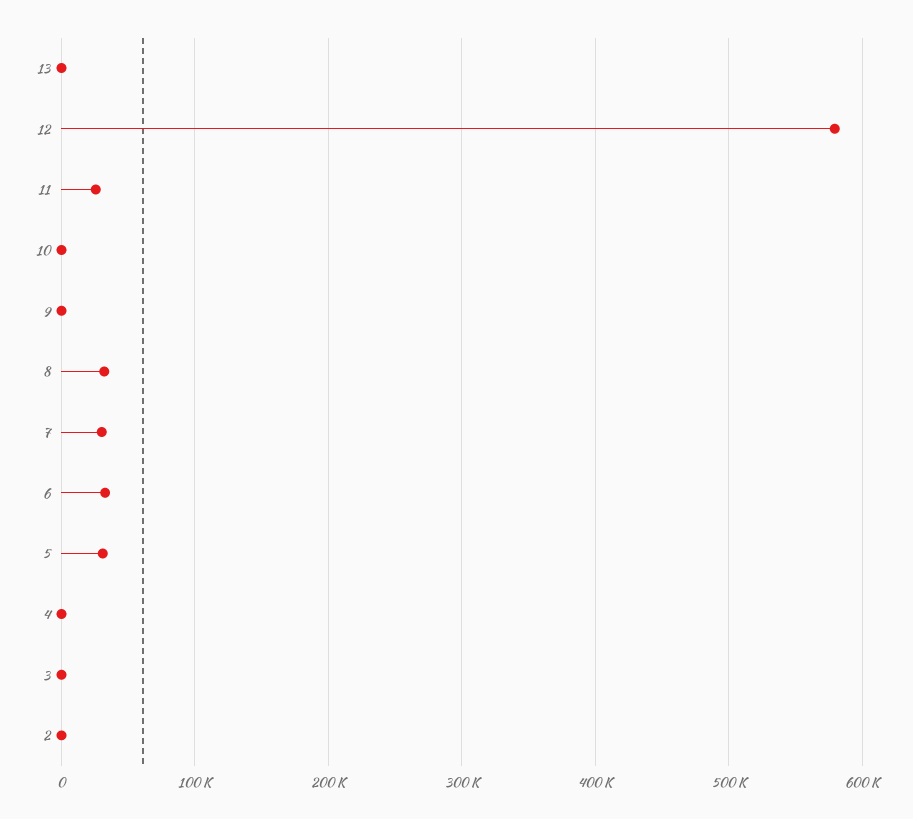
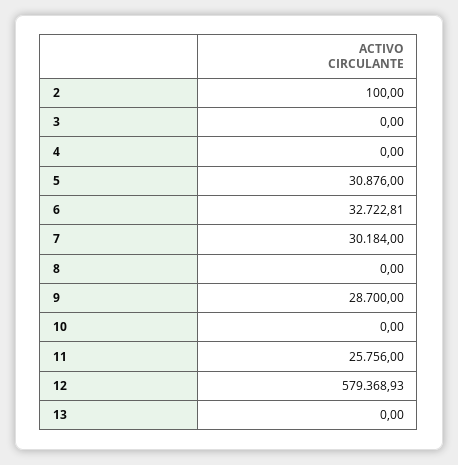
9: 0 -> 28700
8: 30000 -> 0

